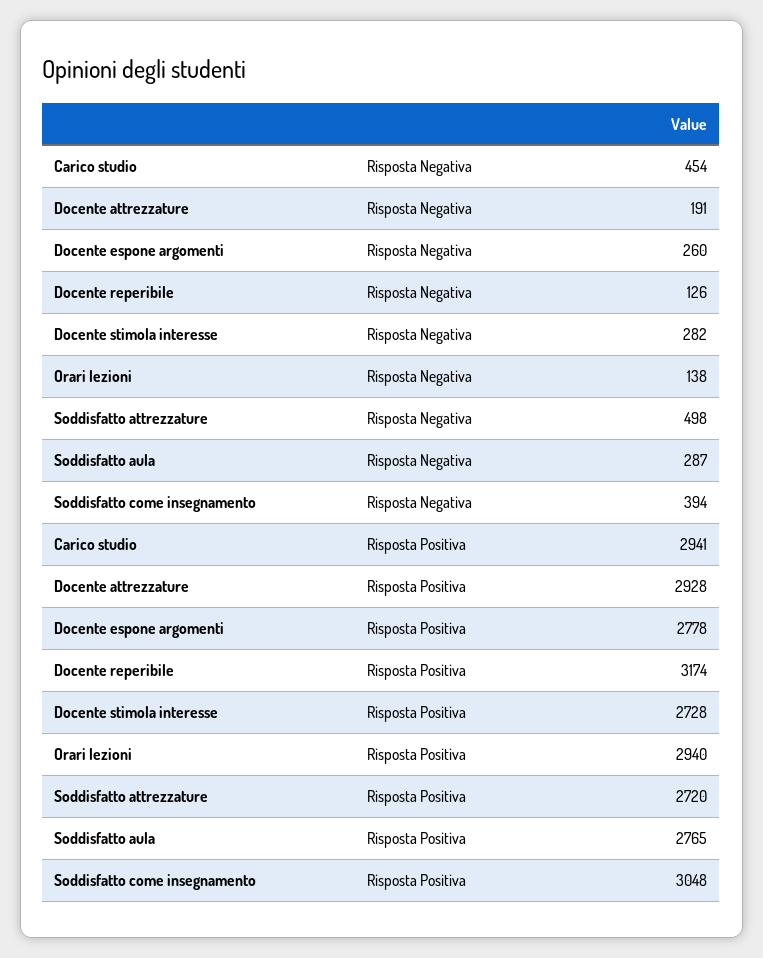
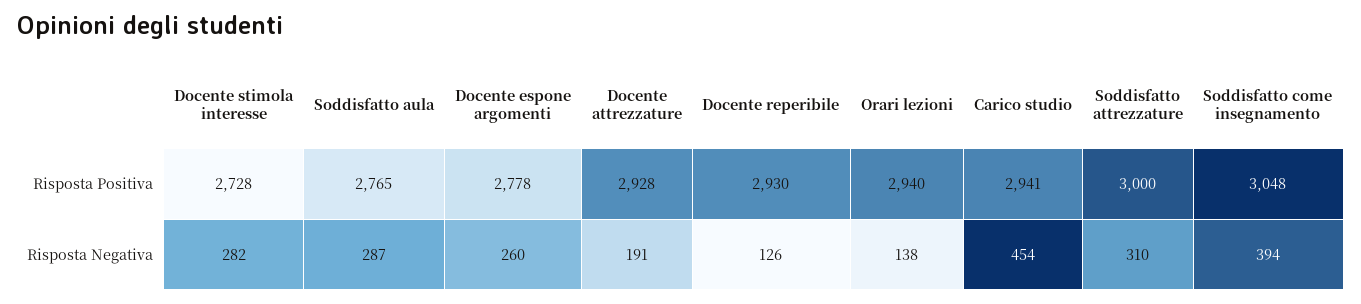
Soddisfatto attrezzature, Risposta Negativa: 498 -> 310
Docente reperibile, Risposta Positiva: 3174 -> 2930
Soddisfatto attrezzature, Risposta Positiva: 2720 -> 3000

